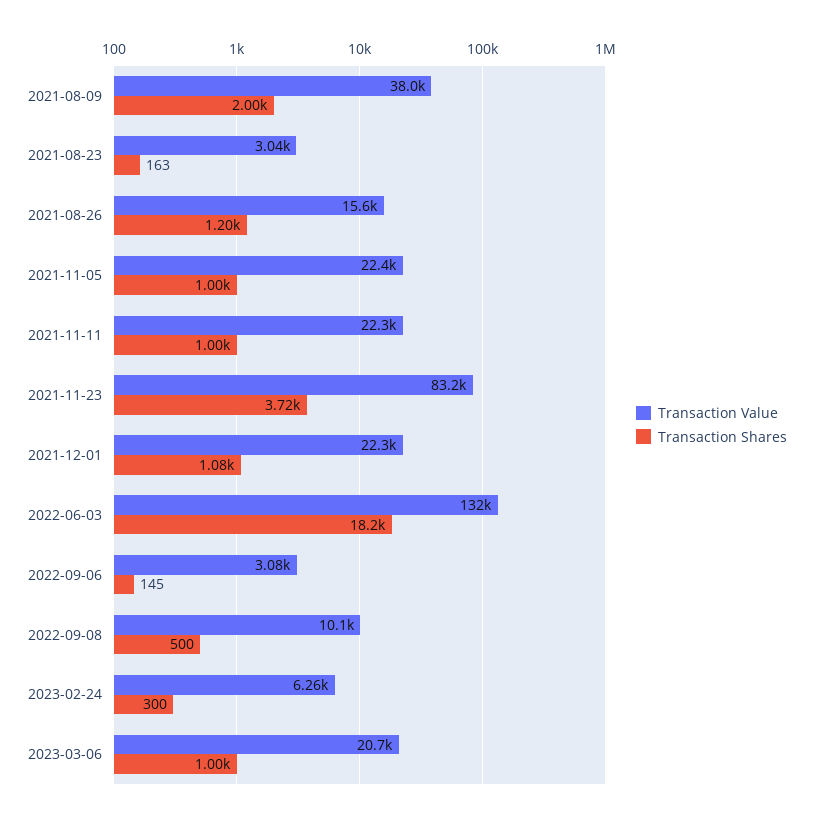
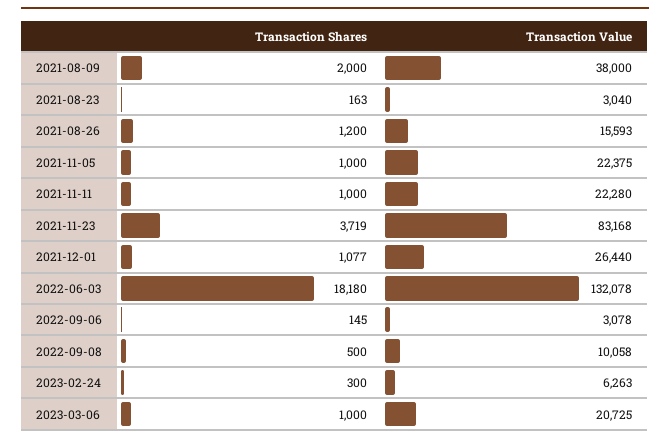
Transaction Value, 2021-12-01: 22300 -> 26440

